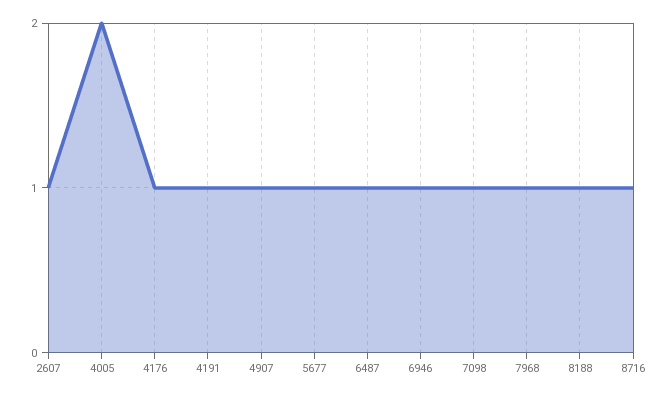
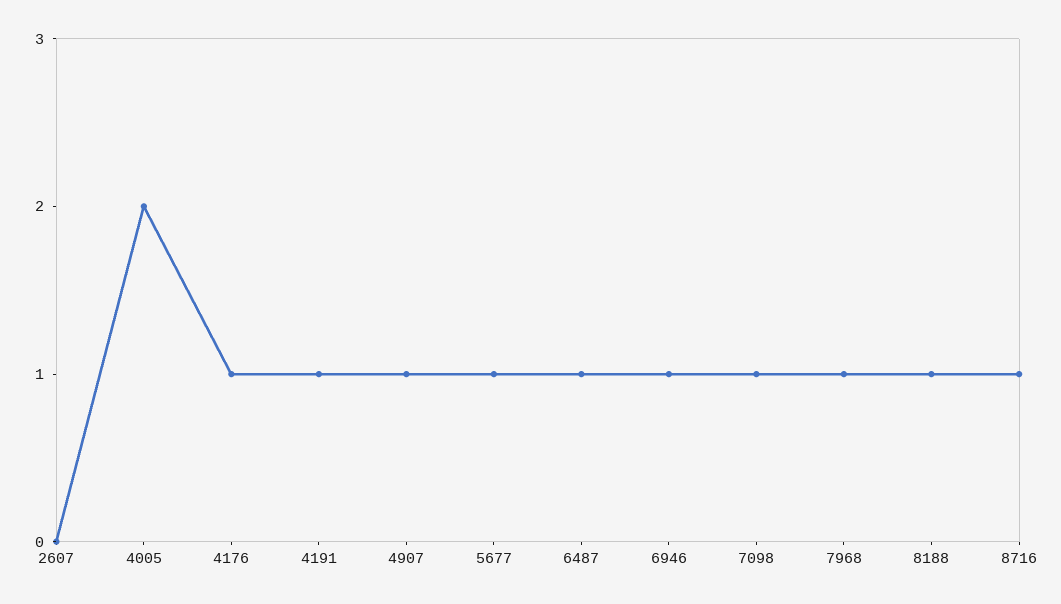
2607: 1 -> 0

